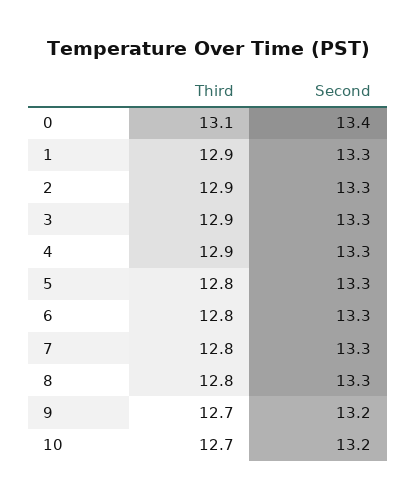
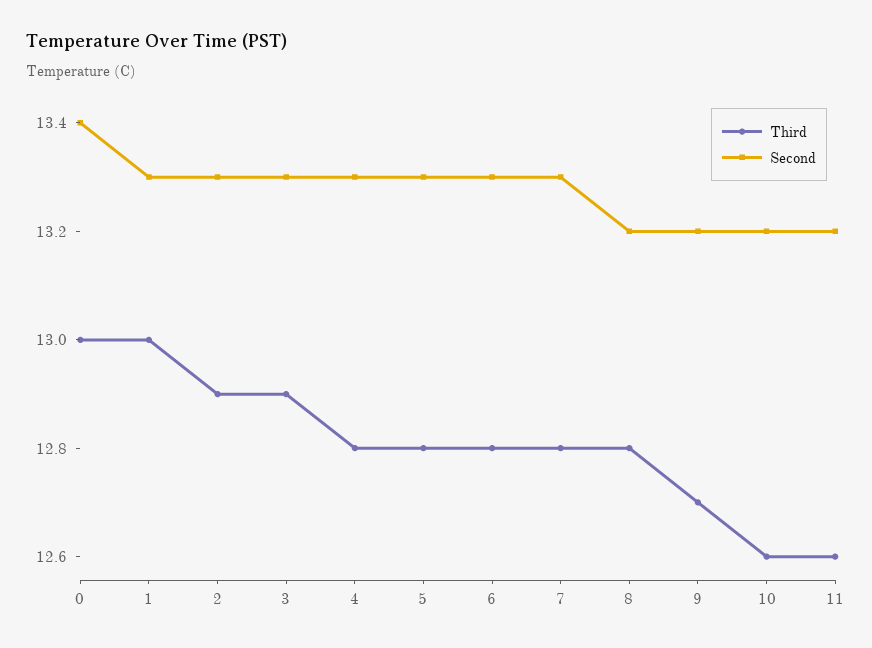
Third, 0: 13.1 -> 13
Third, 1: 12.9 -> 13
Third, 4: 12.9 -> 12.8
Second, 8: 13.3 -> 13.2
Third, 10: 12.7 -> 12.6
Third, 11: none -> 12.6
Second, 11: none -> 13.2

